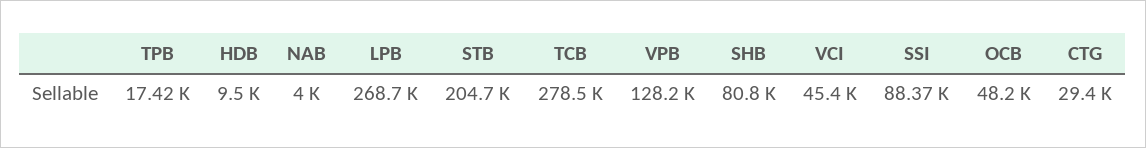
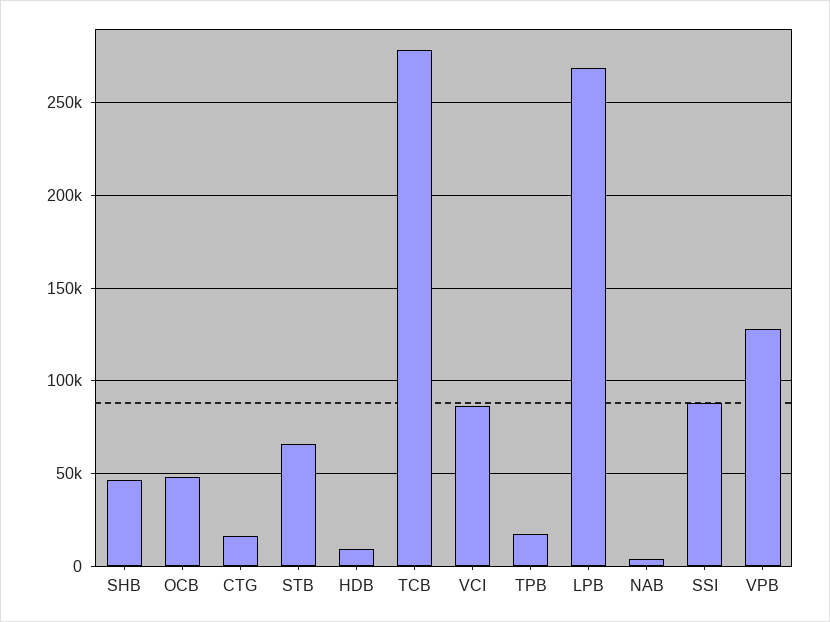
STB: 204700 -> 65000
SHB: 80800 -> 45000
VCI: 45400 -> 85000
CTG: 29400 -> 15000

